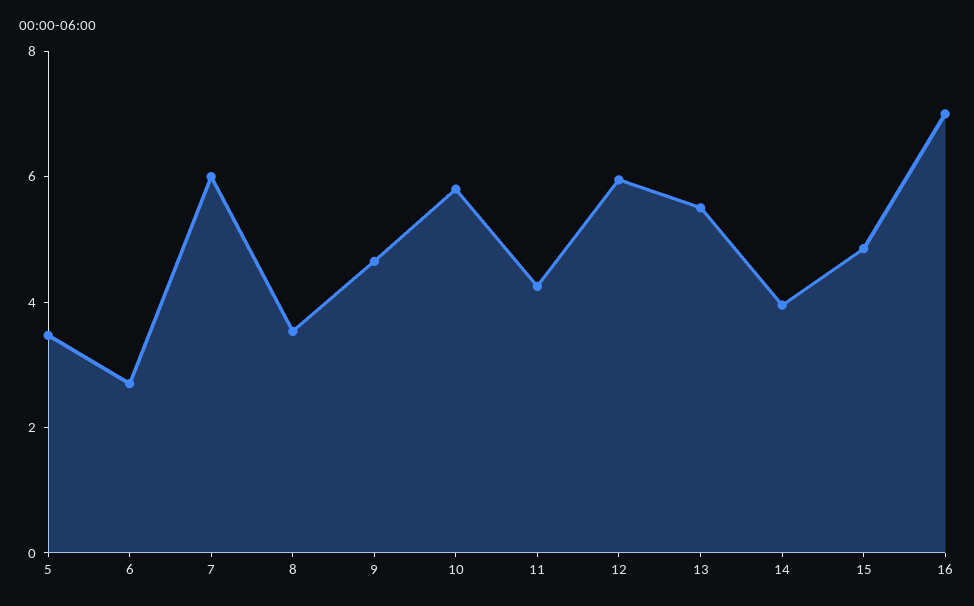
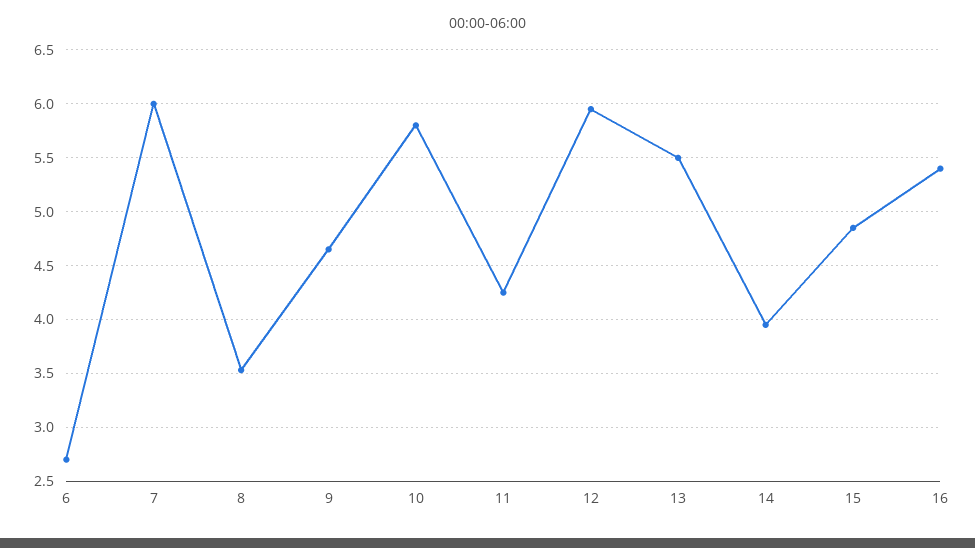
5: 3.5 -> none
16: 7 -> 5.4

